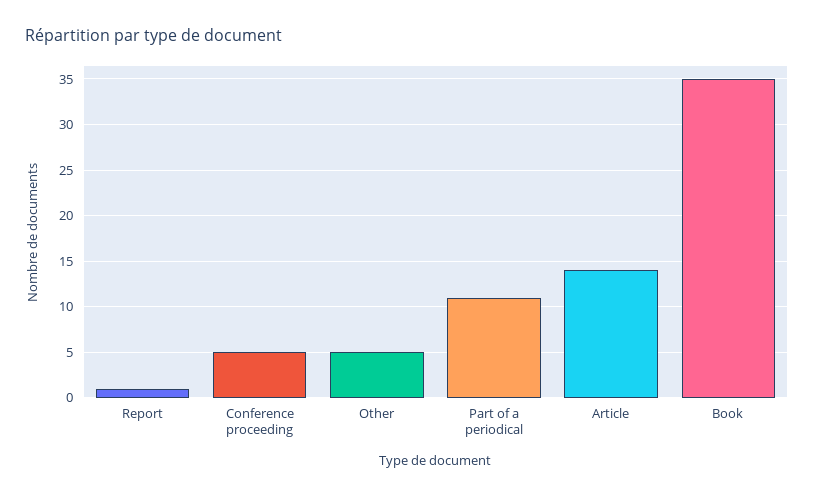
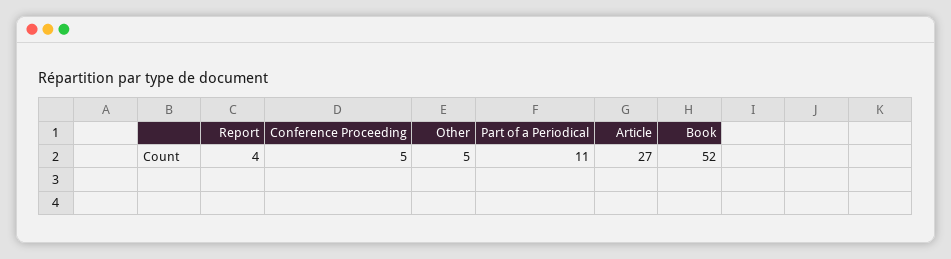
Report: 1 -> 4
Article: 14 -> 27
Book: 35 -> 52

